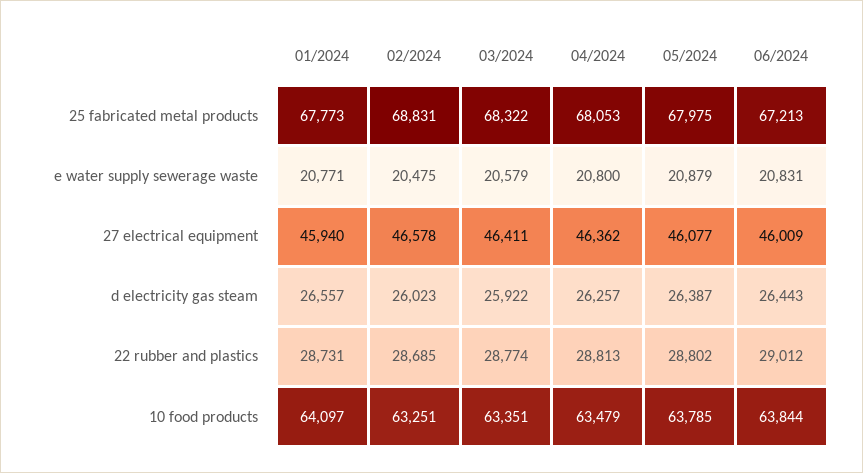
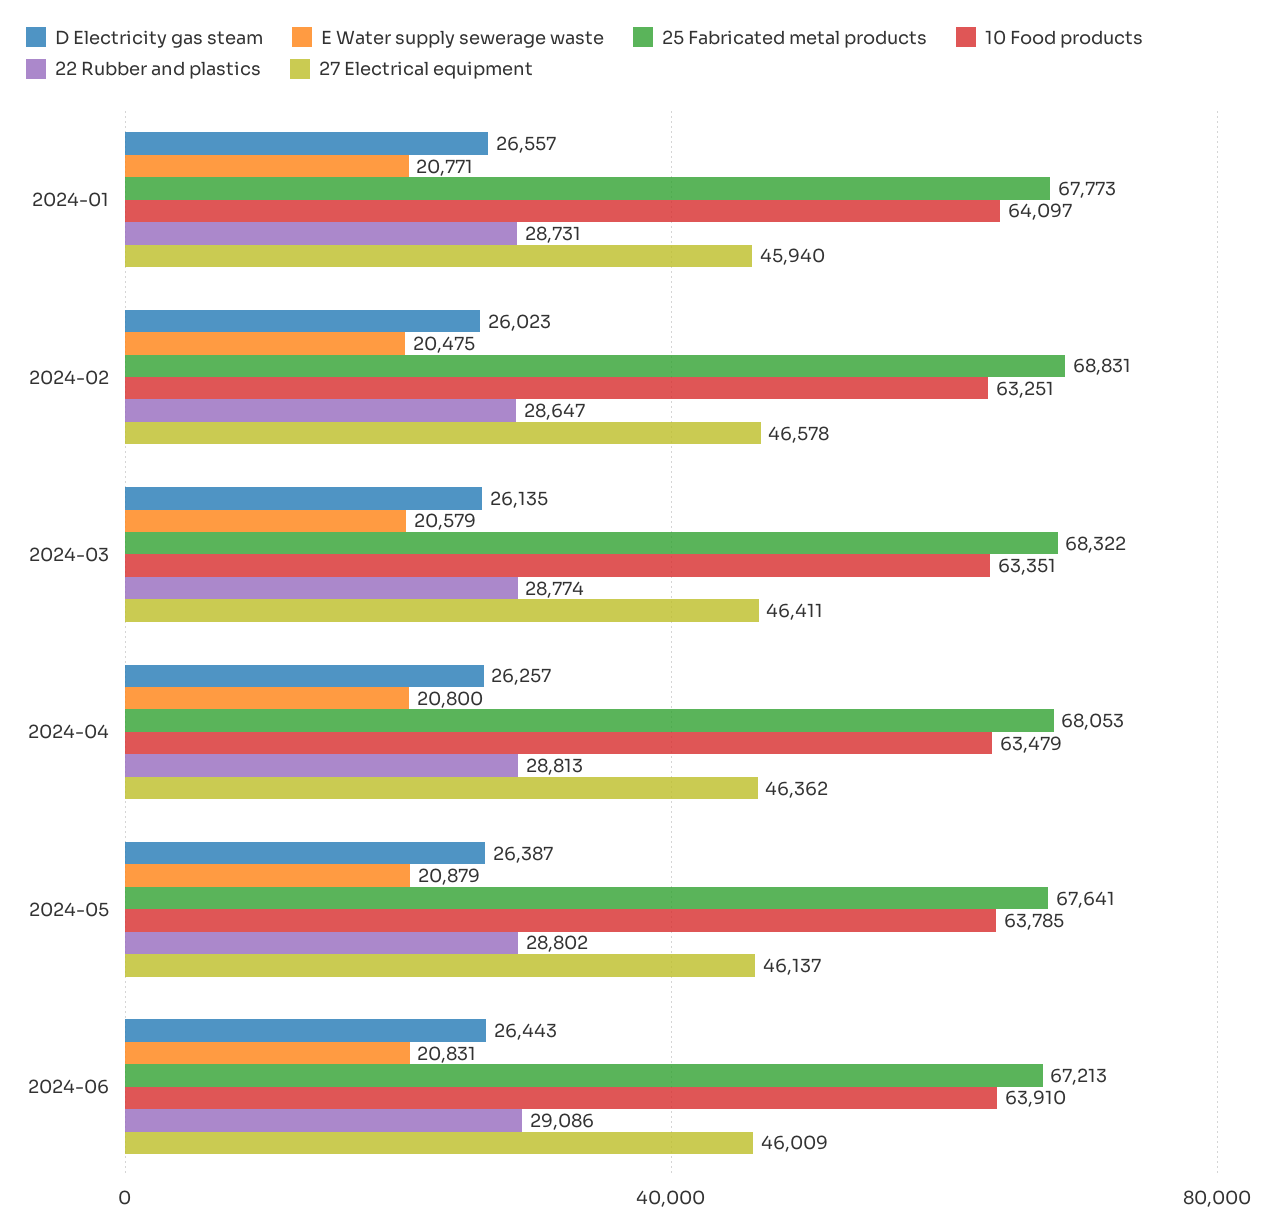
25 fabricated metal products, 05/2024: 67975 -> 67641
27 electrical equipment, 05/2024: 46077 -> 46137
d electricity gas steam, 03/2024: 25922 -> 26135
22 rubber and plastics, 02/2024: 28685 -> 28647
22 rubber and plastics, 06/2024: 29012 -> 29086
10 food products, 06/2024: 63844 -> 63910

